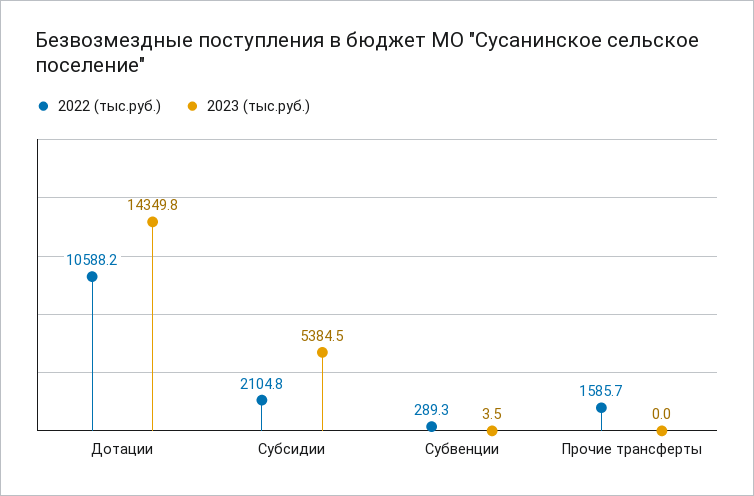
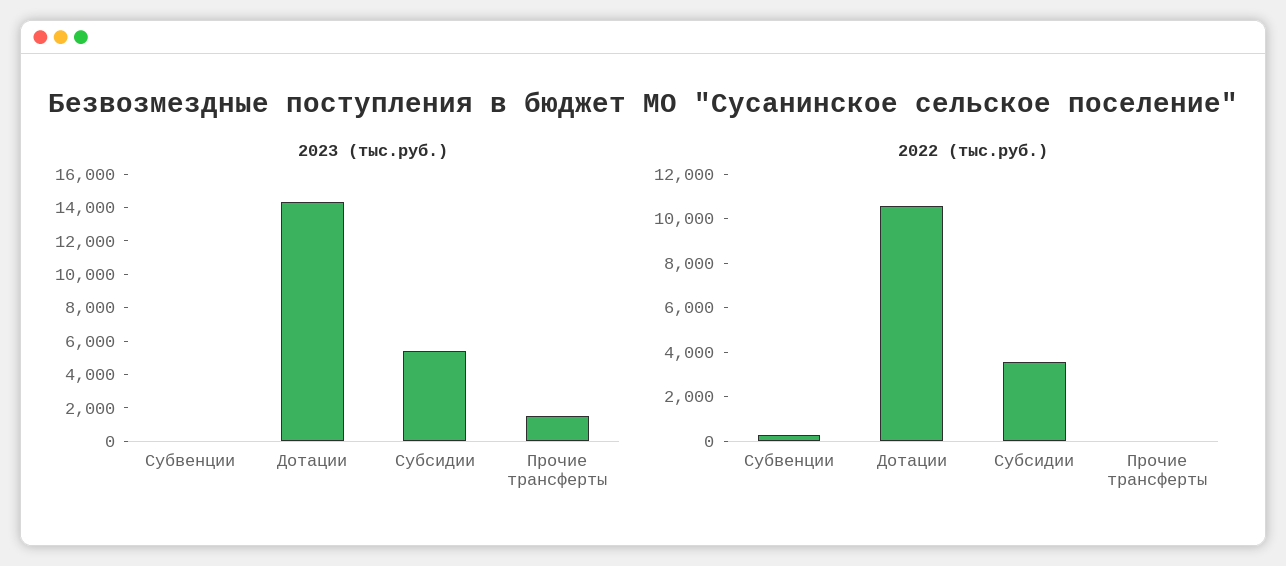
2022 (тыс.руб.), Субсидии: 2104.8 -> 3500
2022 (тыс.руб.), Прочие трансферты: 1585.7 -> 0
2023 (тыс.руб.), Прочие трансферты: 0 -> 1500

